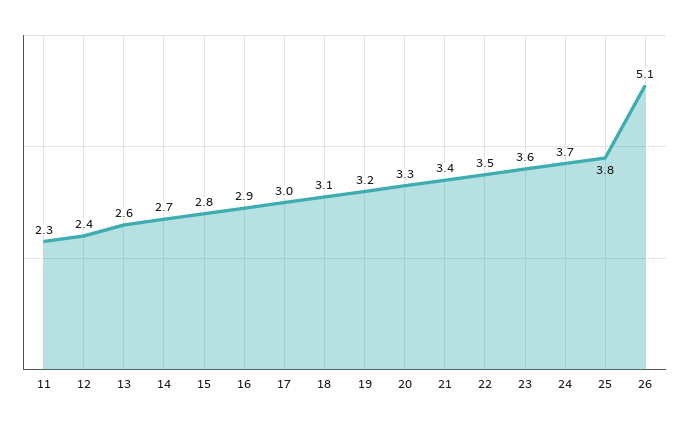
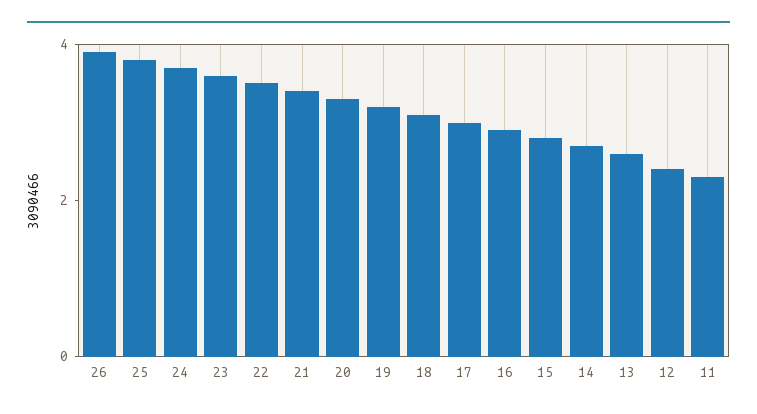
26: 5.1 -> 4

